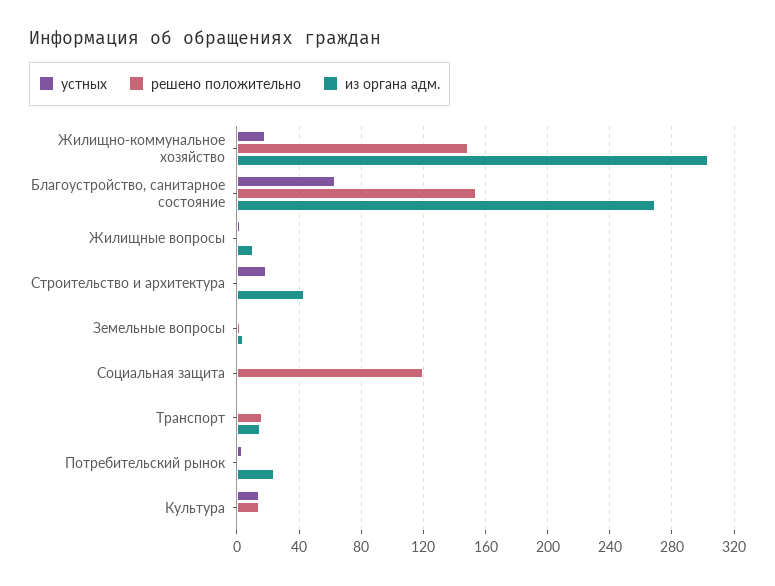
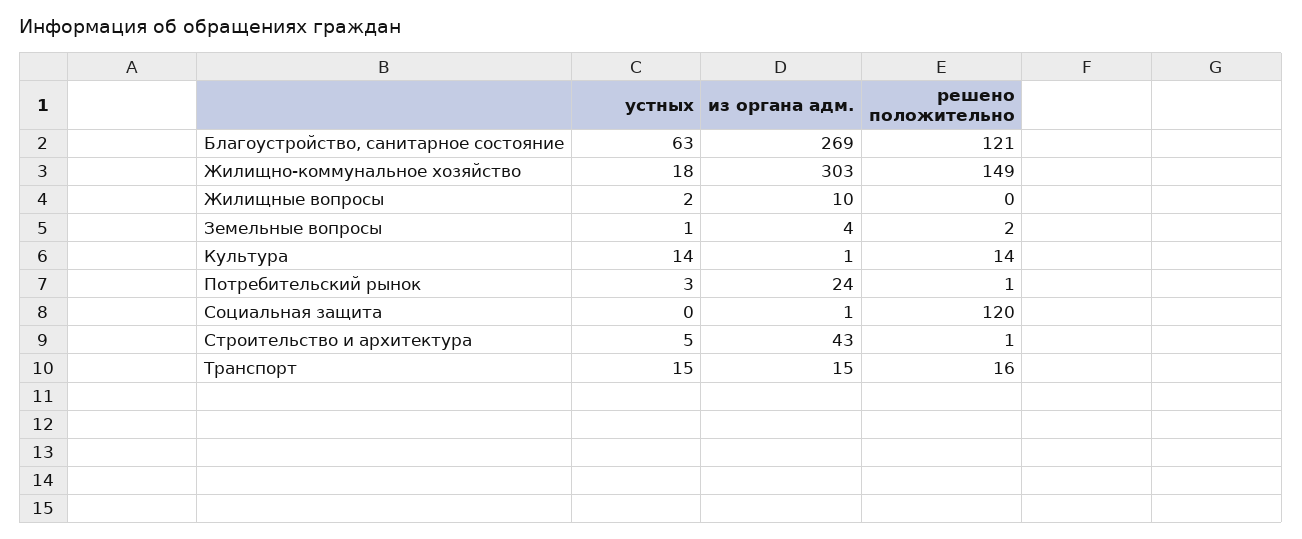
решено положительно, Благоустройство, санитарное состояние: 155 -> 121
устных, Строительство и архитектура: 20 -> 5
устных, Транспорт: 0 -> 15

